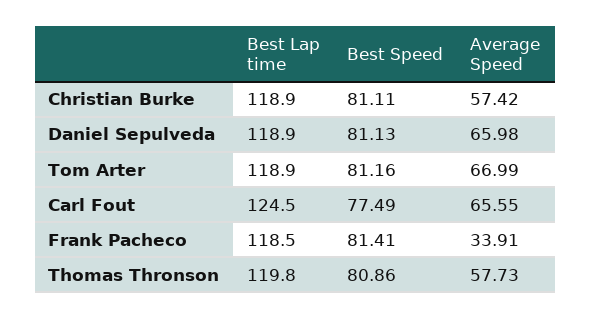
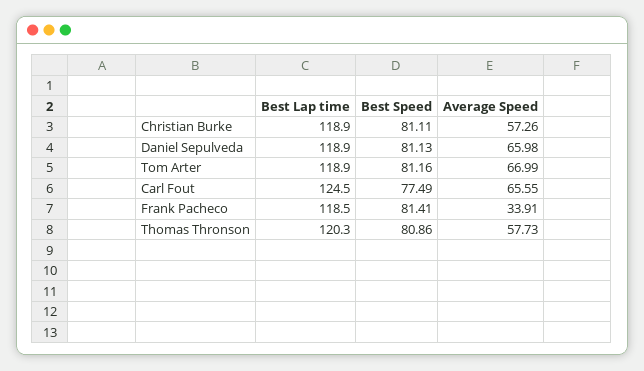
Average Speed, Christian Burke: 57.42 -> 57.26
Best Lap time, Thomas Thronson: 119.8 -> 120.3

